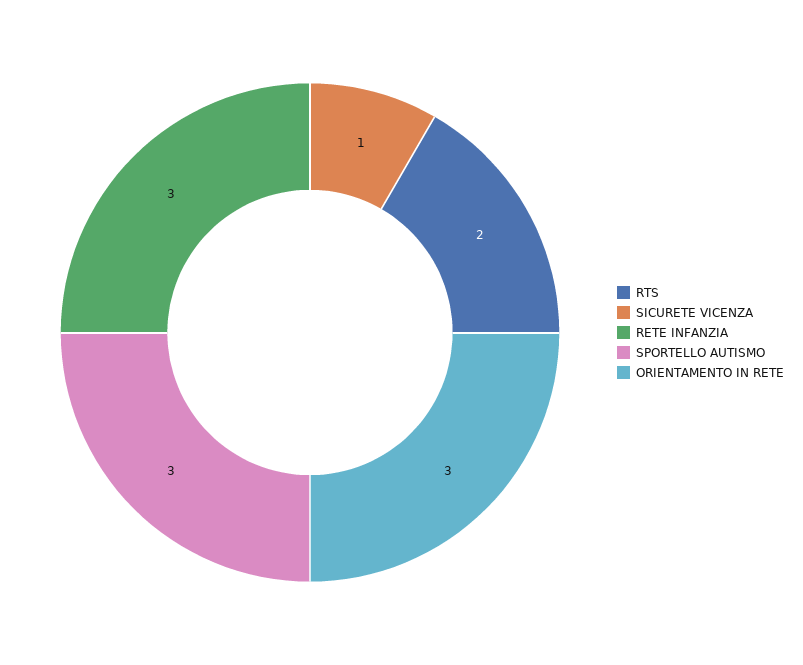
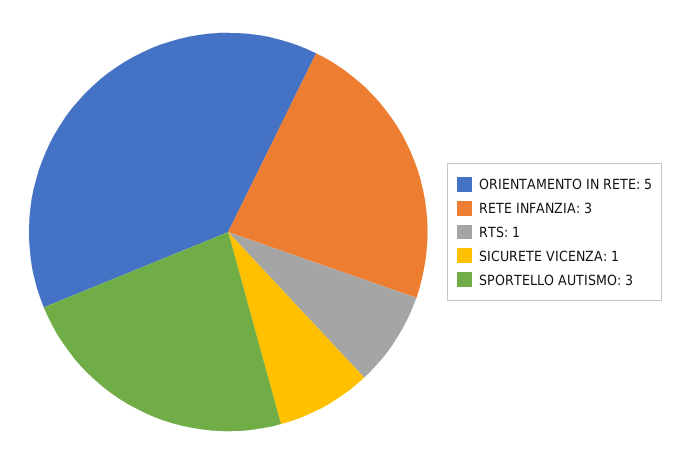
RTS: 2 -> 1
ORIENTAMENTO IN RETE: 3 -> 5

